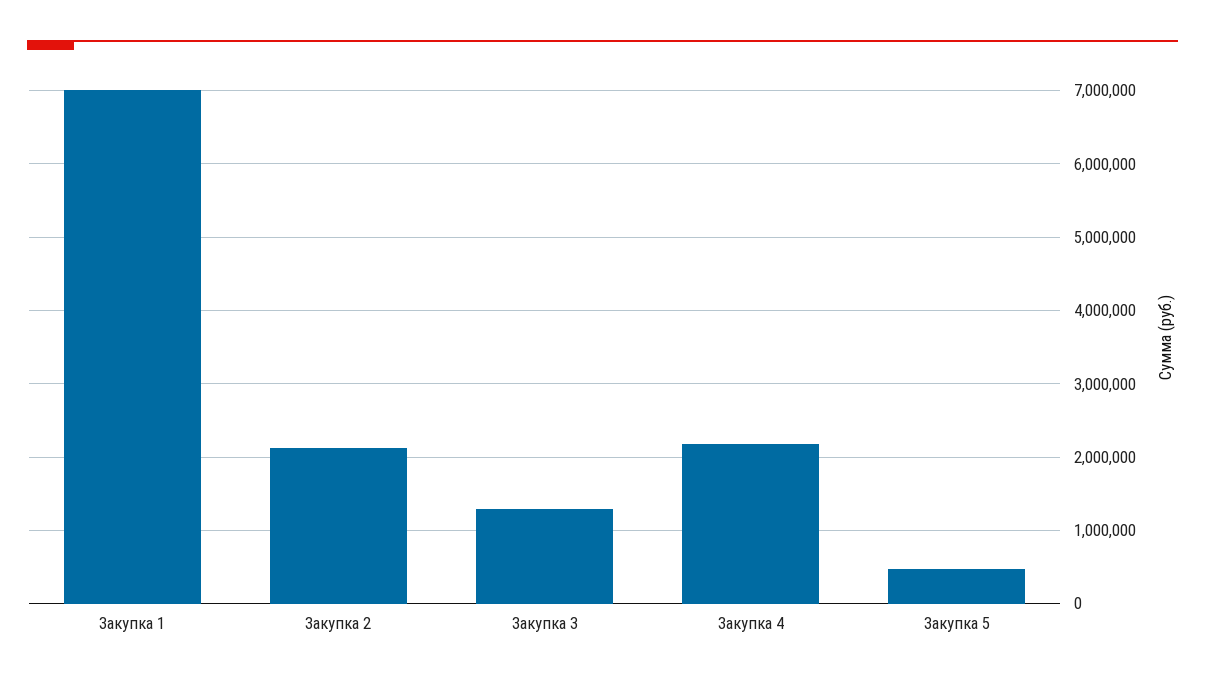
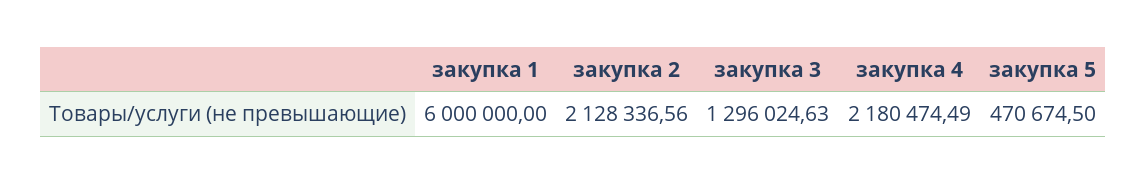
Закупка 1: 7000000 -> 6000000

